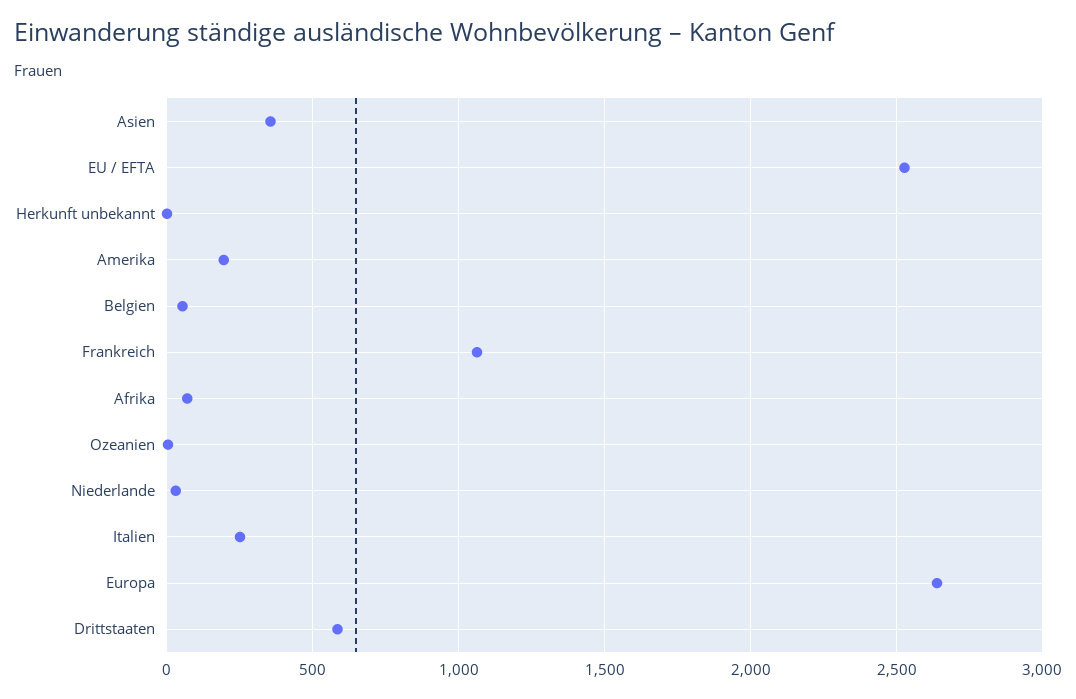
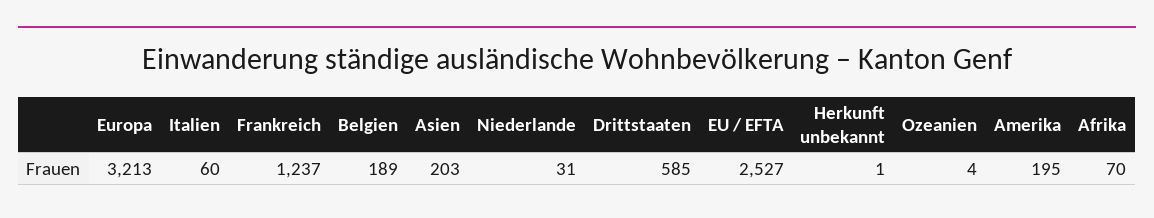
Asien: 350 -> 203
Belgien: 50 -> 189
Frankreich: 1050 -> 1237
Italien: 250 -> 60
Europa: 2650 -> 3213

